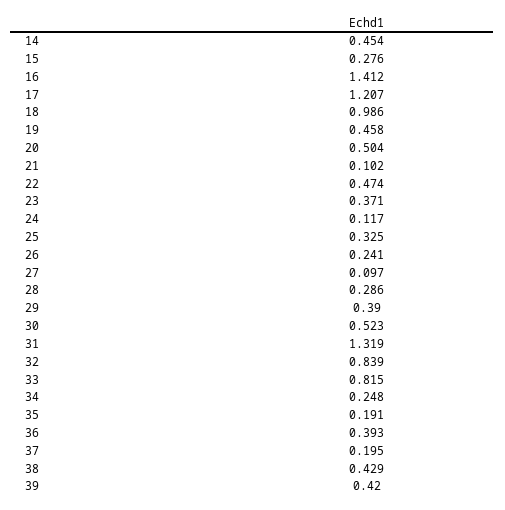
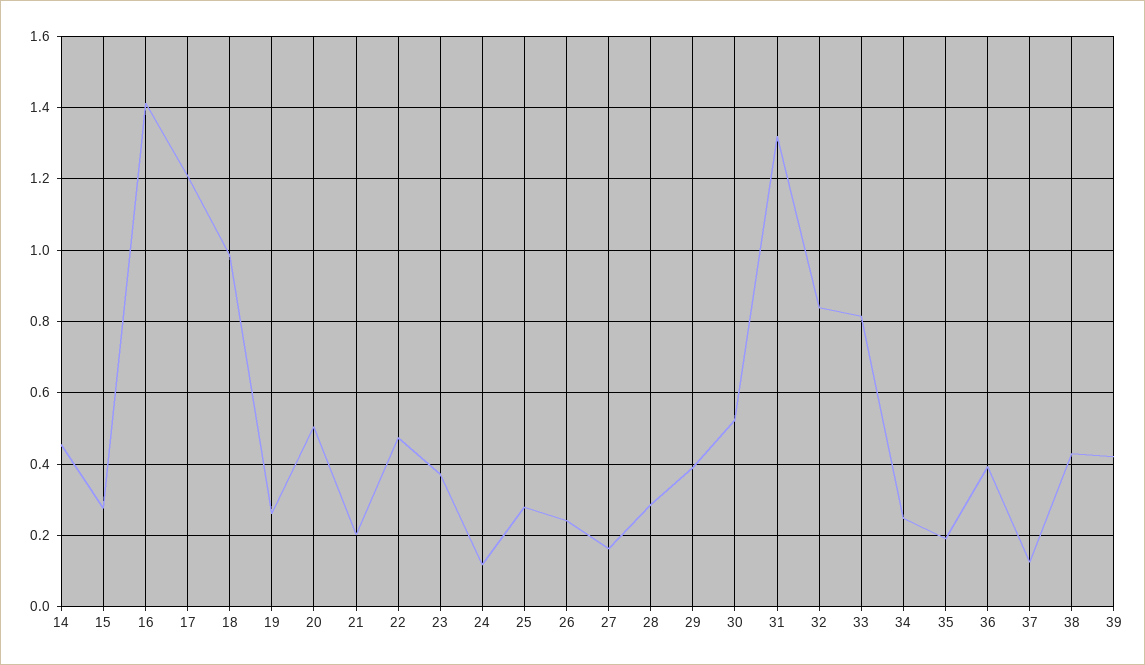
19: 0.458 -> 0.26
21: 0.102 -> 0.2
25: 0.325 -> 0.28
27: 0.097 -> 0.16
37: 0.195 -> 0.12

